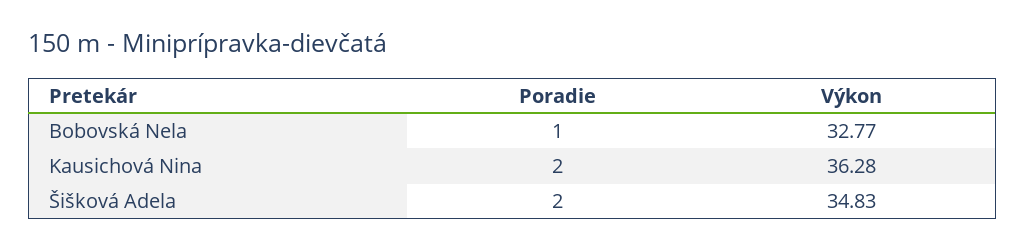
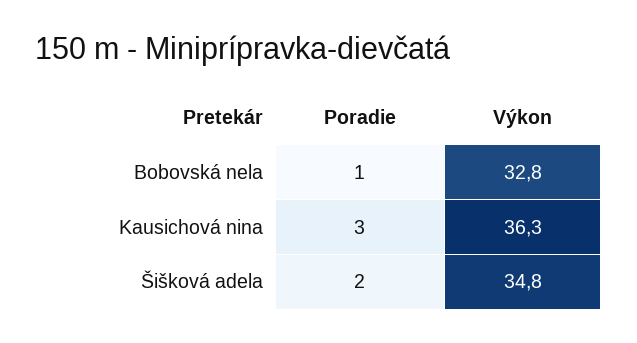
Poradie, Kausichová Nina: 2 -> 3

